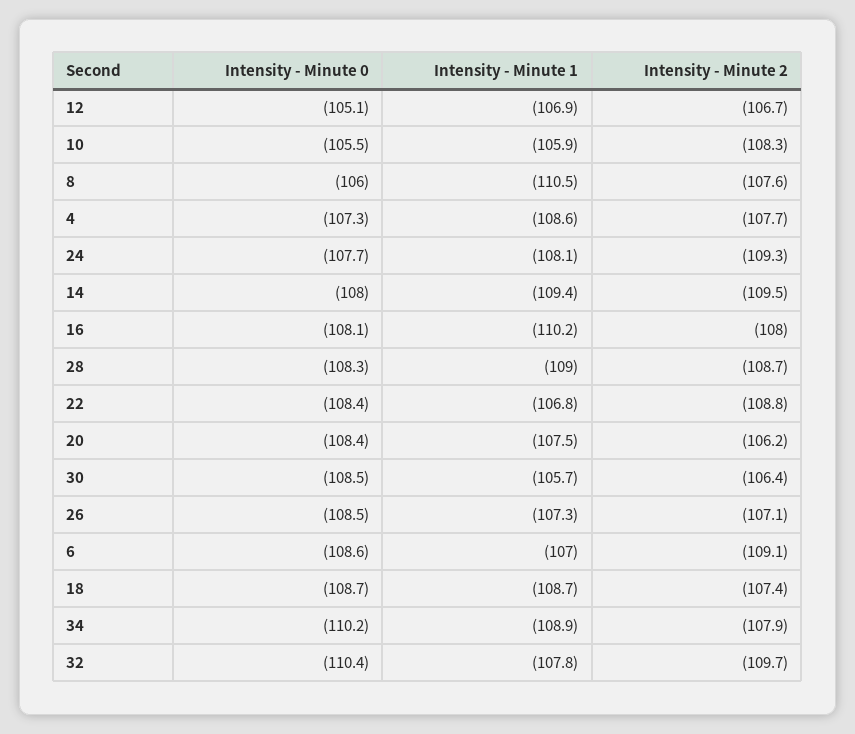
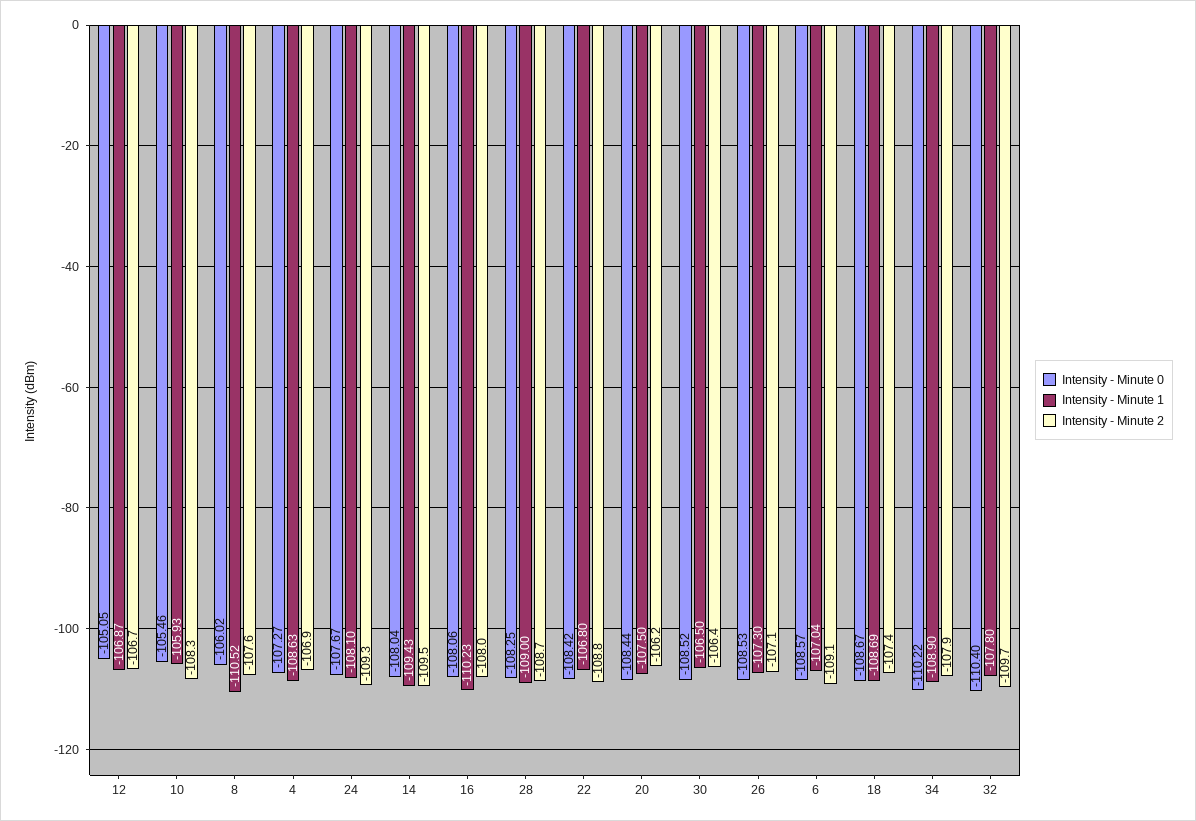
Intensity - Minute 2, 4: -107.7 -> -106.9
Intensity - Minute 1, 30: -105.7 -> -106.5

